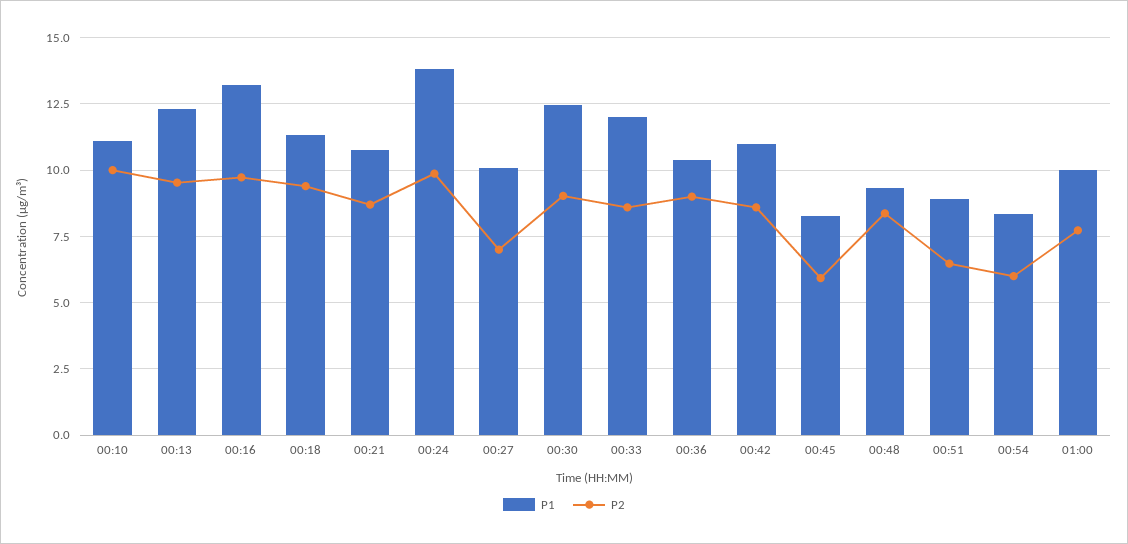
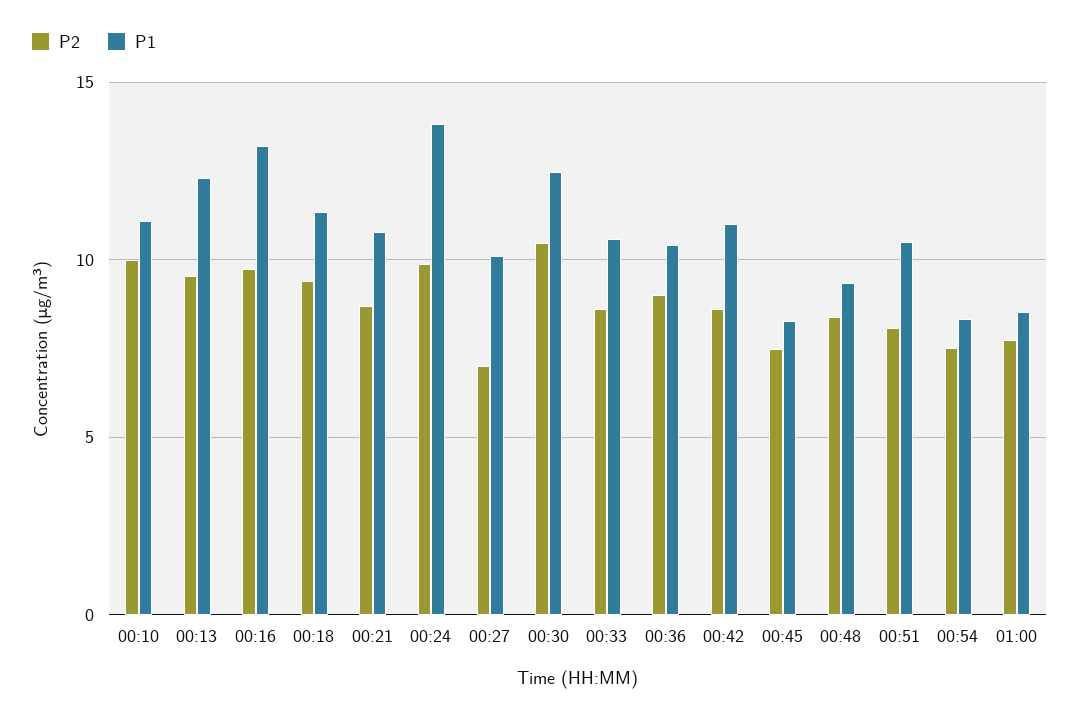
P2, 00:30: 9 -> 10.5
P1, 00:33: 12 -> 10.5
P2, 00:45: 6 -> 7.5
P1, 00:51: 9 -> 10.5
P2, 00:51: 6.5 -> 8
P2, 00:54: 6 -> 7.5
P1, 01:00: 10 -> 8.5

